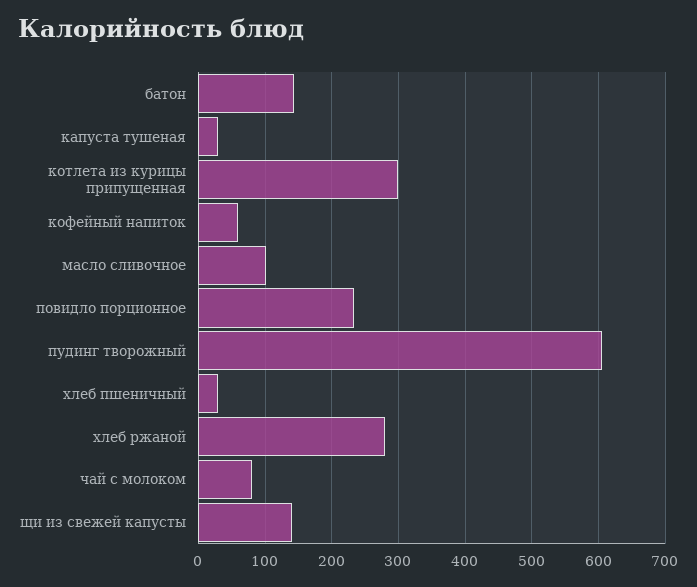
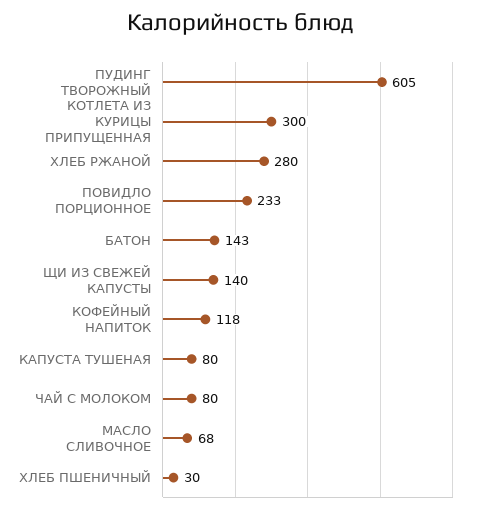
капуста тушеная: 30 -> 80
кофейный напиток: 60 -> 118
масло сливочное: 100 -> 68

